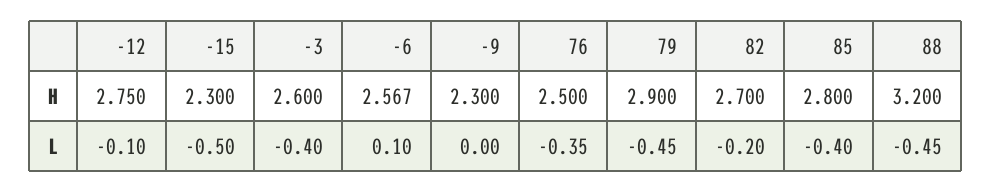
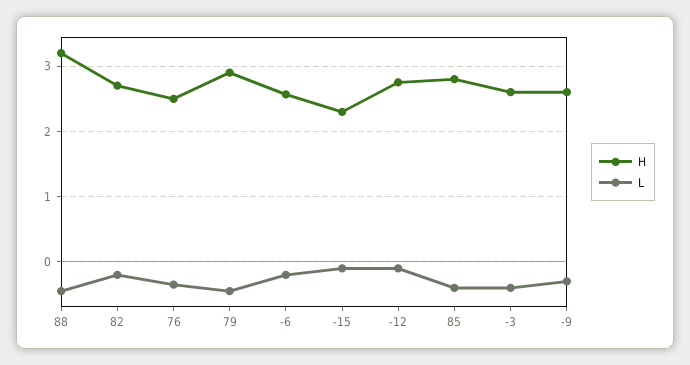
H, -9: 2.3 -> 2.6
L, -15: -0.5 -> -0.1
L, -6: 0.1 -> -0.2
L, -9: 0 -> -0.3

